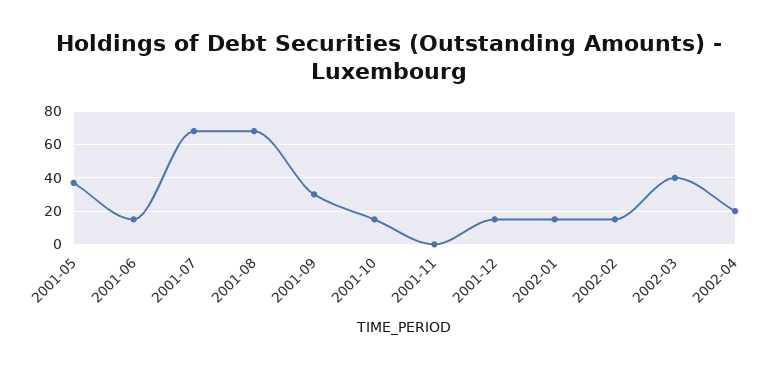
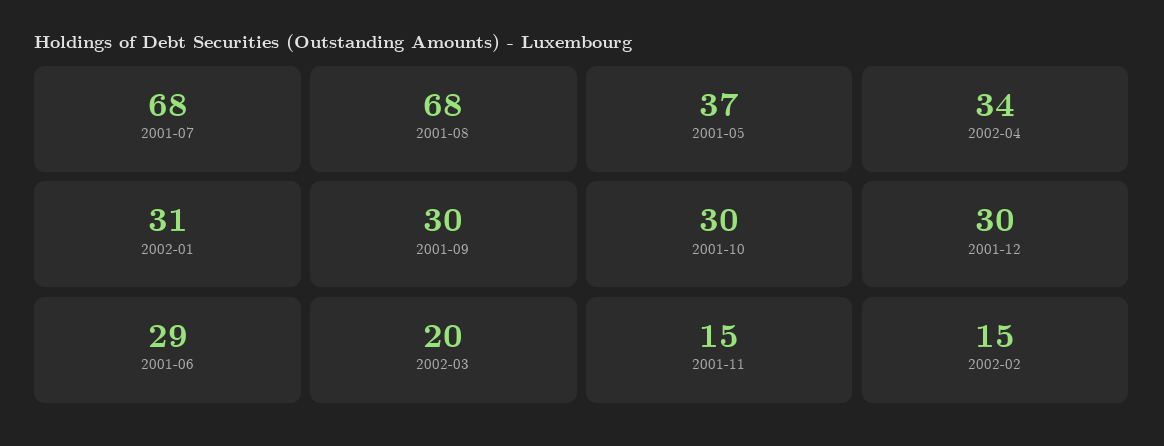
2001-06: 15 -> 29
2001-10: 15 -> 30
2001-11: 0 -> 15
2001-12: 15 -> 30
2002-01: 15 -> 31
2002-03: 40 -> 20
2002-04: 20 -> 34

